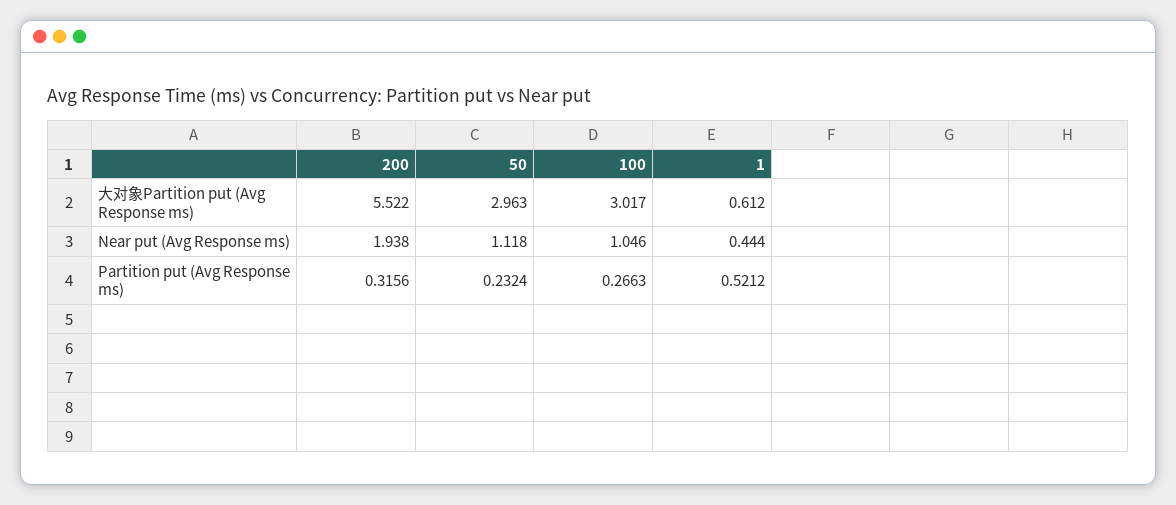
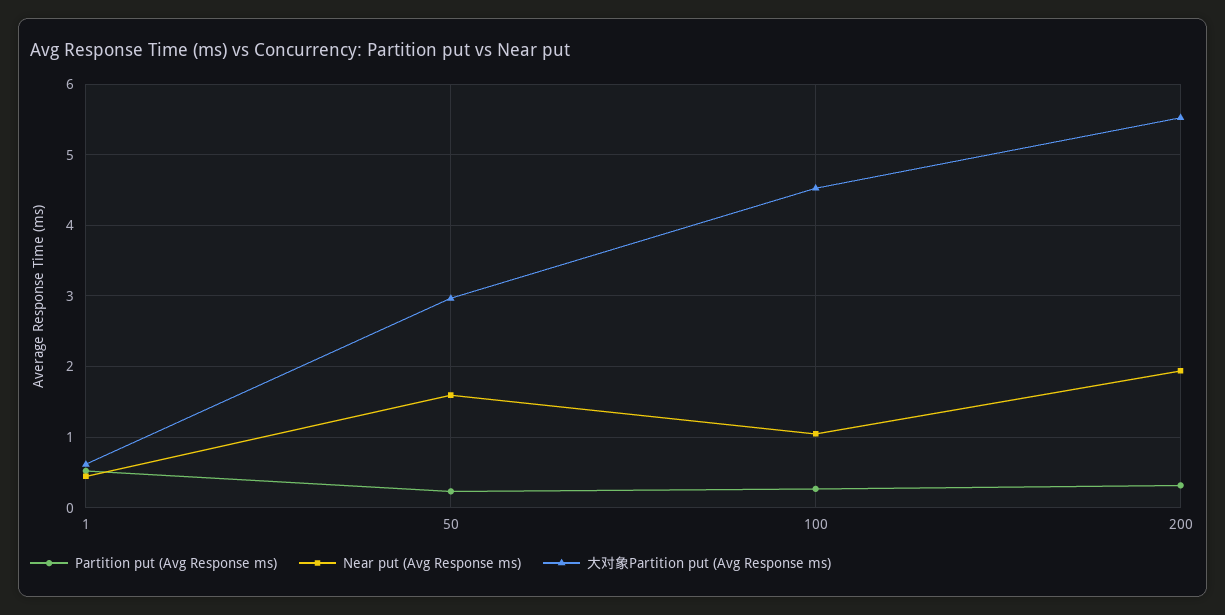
大对象Partition put (Avg Response ms), 100: 3.017 -> 4.5
Near put (Avg Response ms), 50: 1.118 -> 1.6

